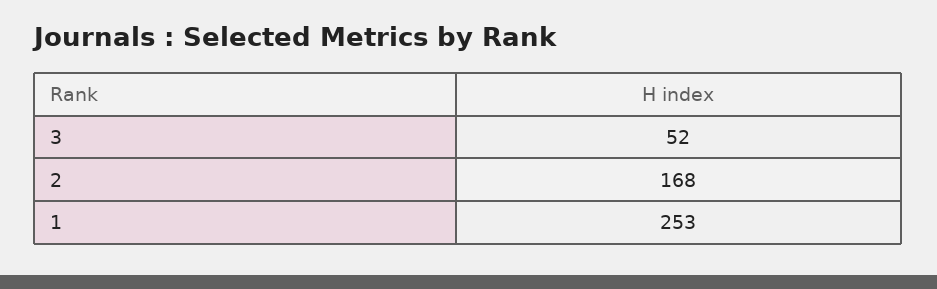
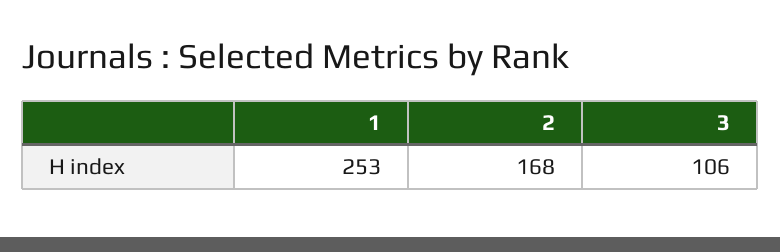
3: 52 -> 106

